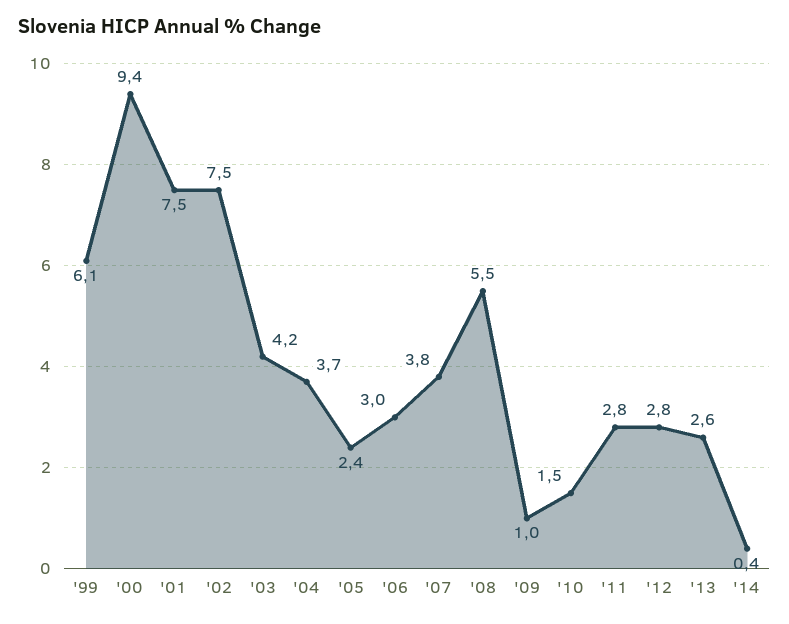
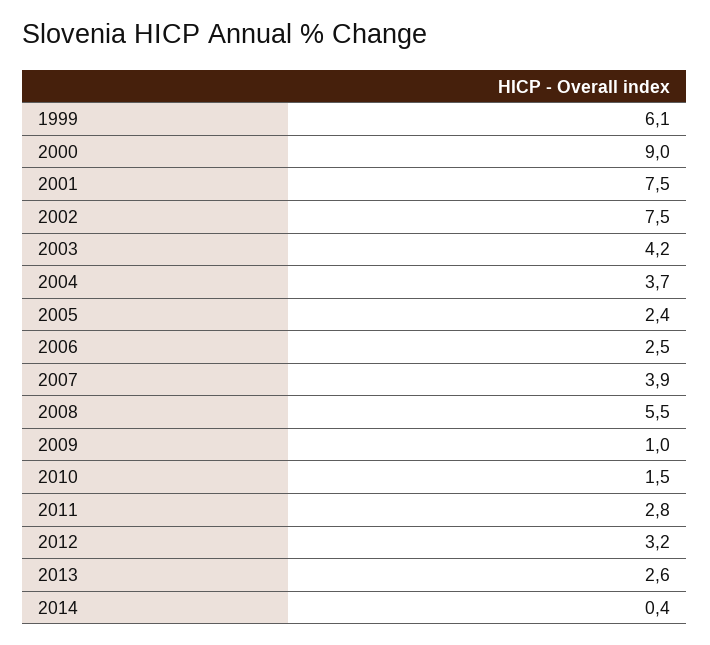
'00: 9.4 -> 9
'06: 3 -> 2.5
'07: 3.8 -> 3.9
'12: 2.8 -> 3.2

